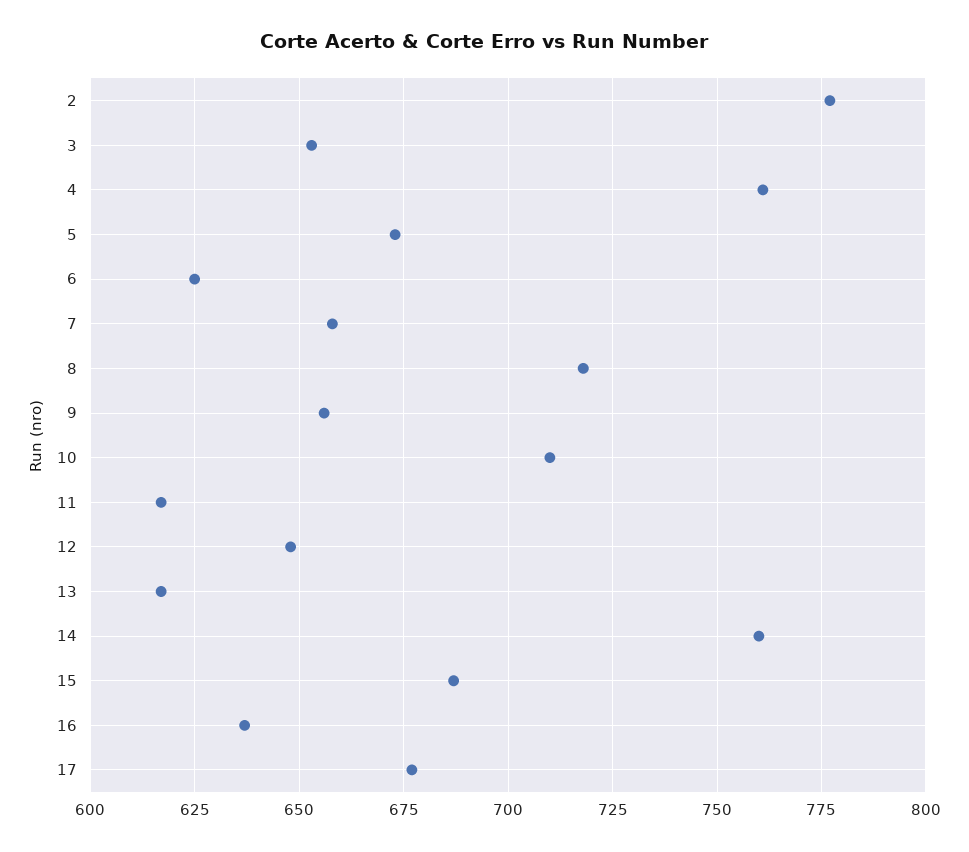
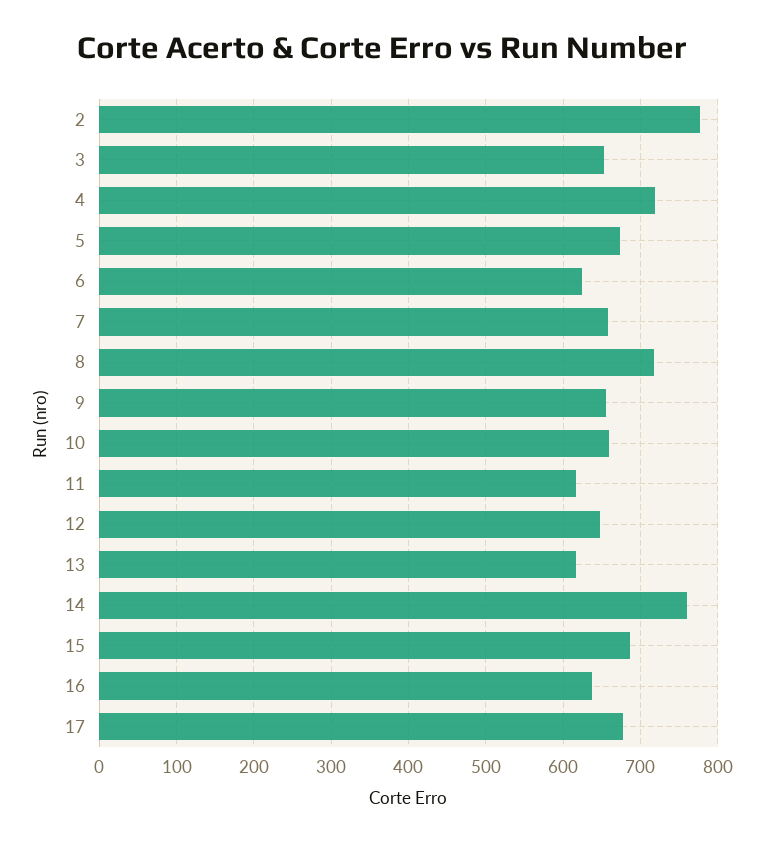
4: 760 -> 720
10: 710 -> 660

